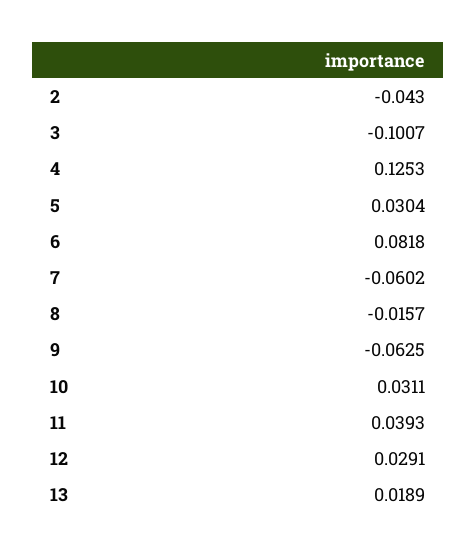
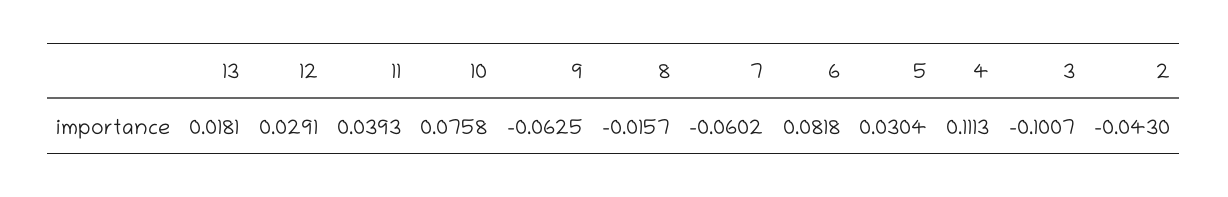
4: 0.1253 -> 0.1113
10: 0.0311 -> 0.0758
13: 0.0189 -> 0.0181

